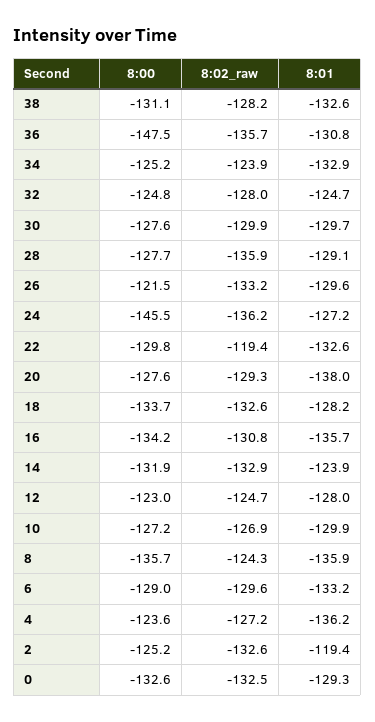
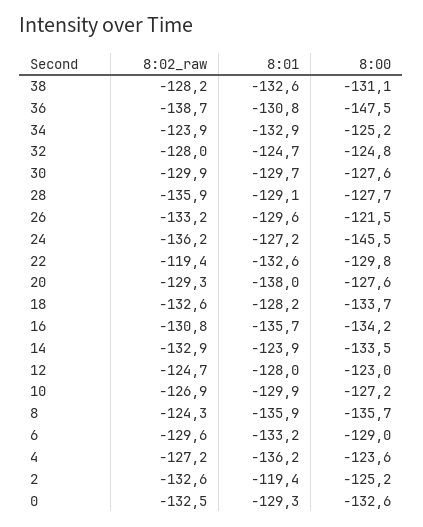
8:02_raw, 36: -135.7 -> -138.7
8:00, 14: -131.9 -> -133.5

